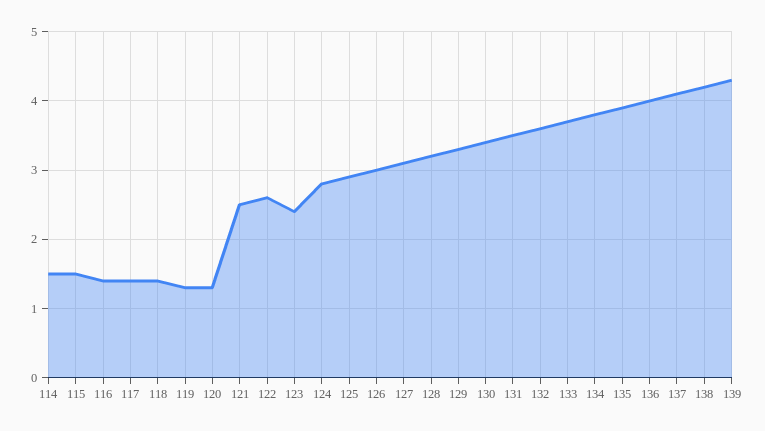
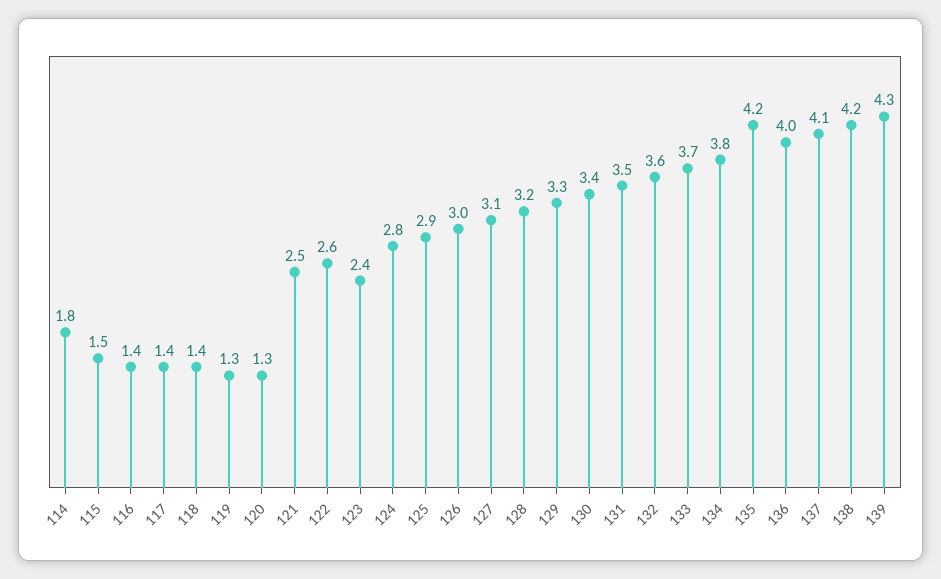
114: 1.5 -> 1.8
135: 3.9 -> 4.2

